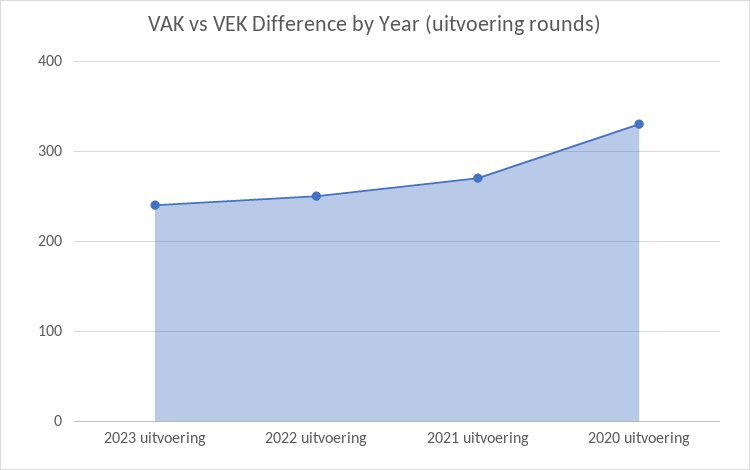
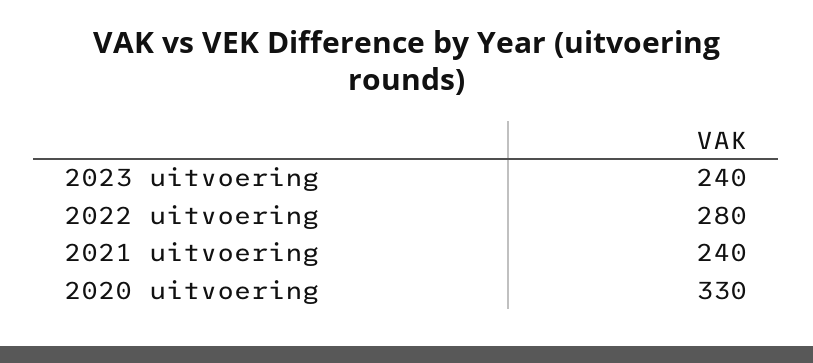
2022 uitvoering: 250 -> 280
2021 uitvoering: 270 -> 240

